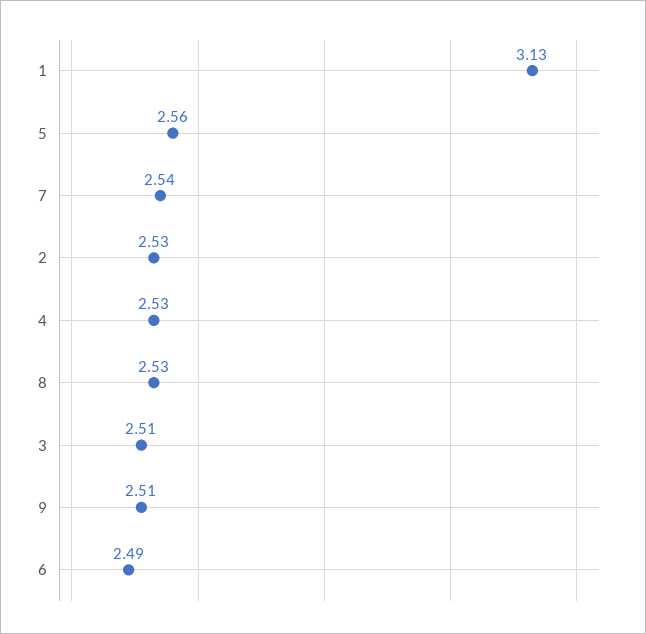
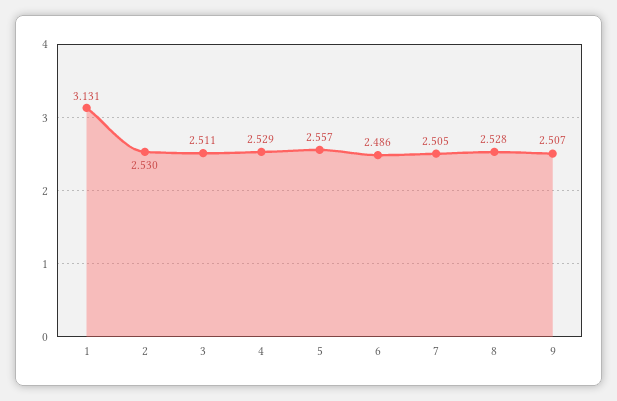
7: 2.54 -> 2.505

